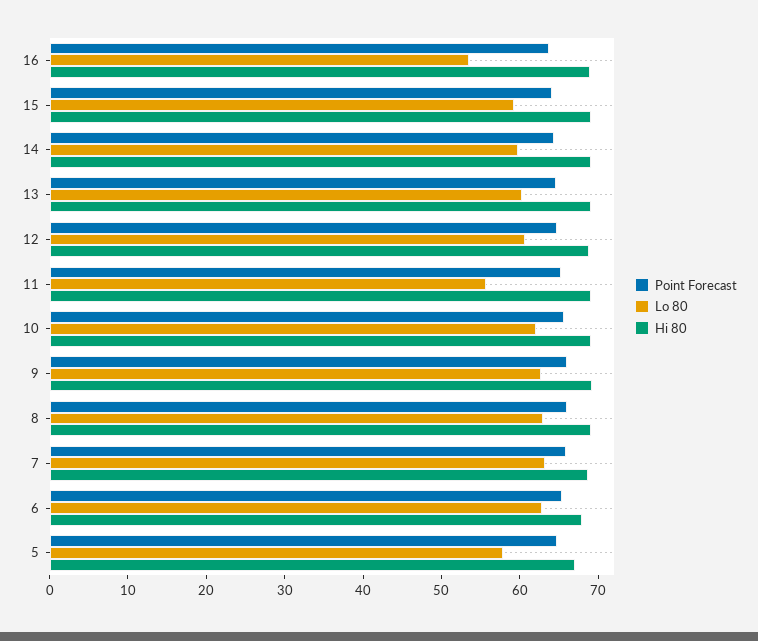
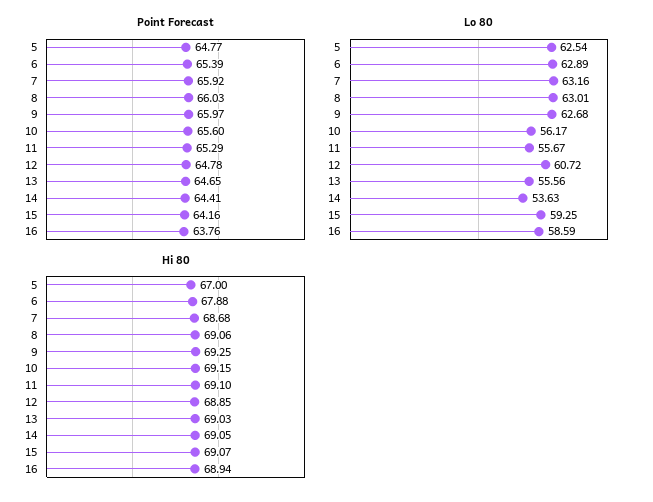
Lo 80, 16: 54 -> 58.59
Lo 80, 14: 60 -> 53.63
Lo 80, 13: 60 -> 55.56
Lo 80, 10: 62 -> 56.17
Lo 80, 5: 58 -> 62.54

